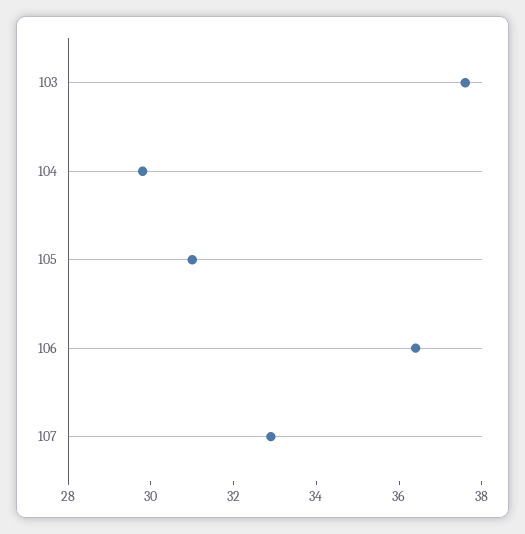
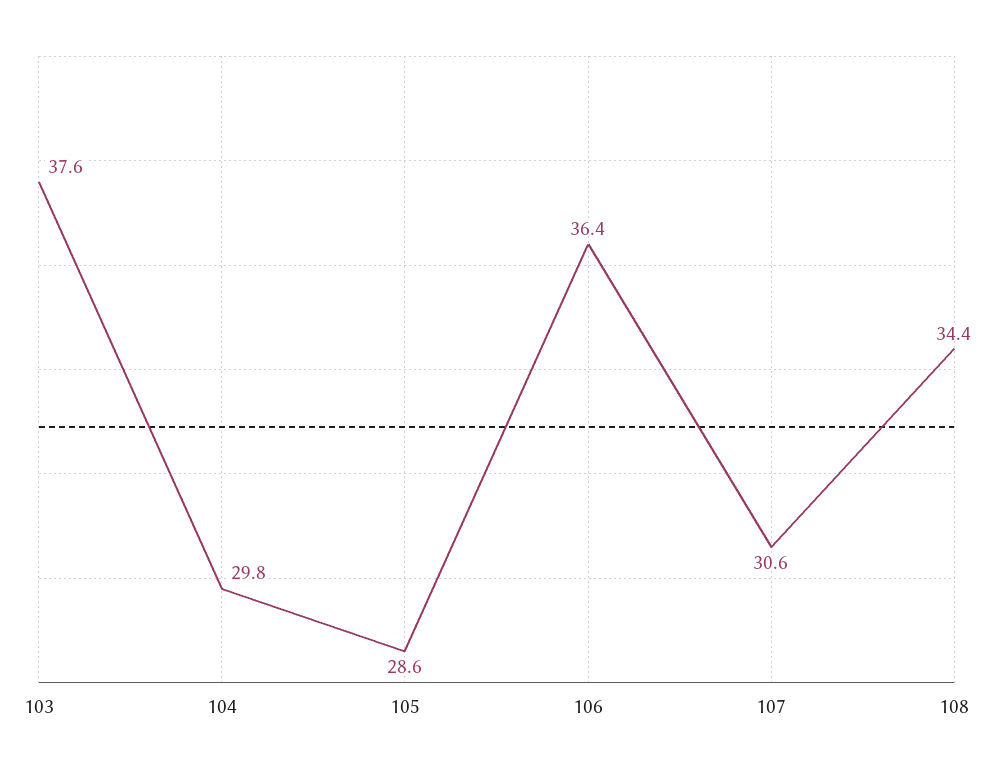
105: 31 -> 28.6
107: 33 -> 30.6
108: none -> 34.4

